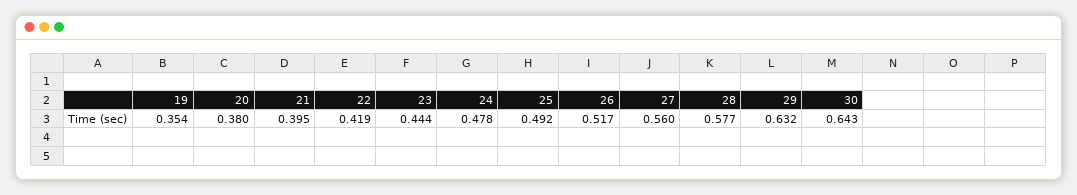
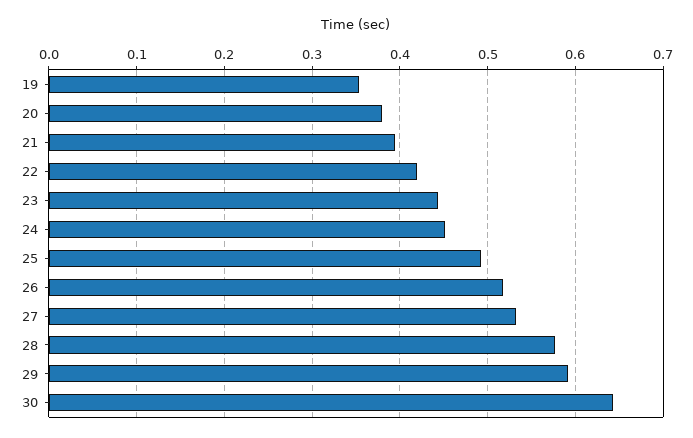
24: 0.478 -> 0.45
27: 0.56 -> 0.53
29: 0.632 -> 0.59

